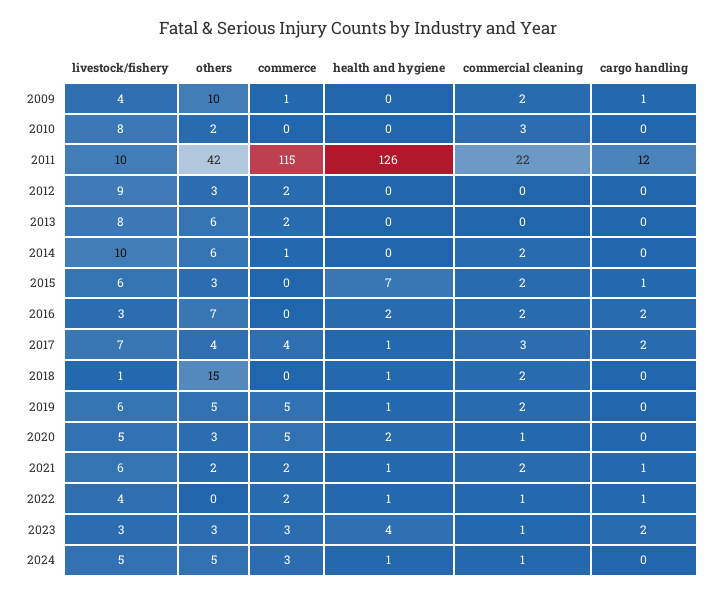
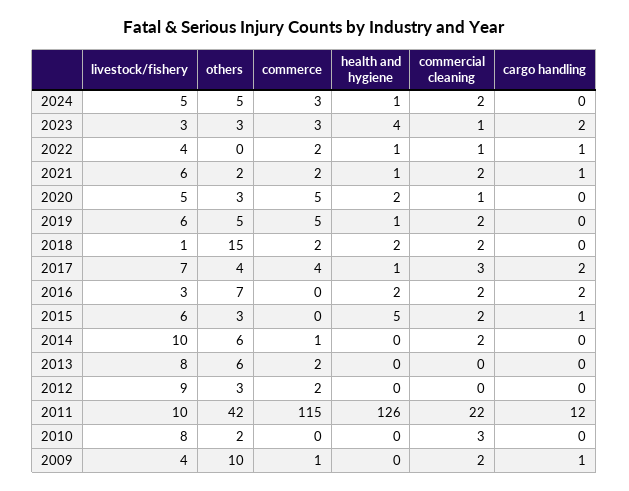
health and hygiene, 2015: 7 -> 5
commerce, 2018: 0 -> 2
health and hygiene, 2018: 1 -> 2
commercial cleaning, 2024: 1 -> 2

